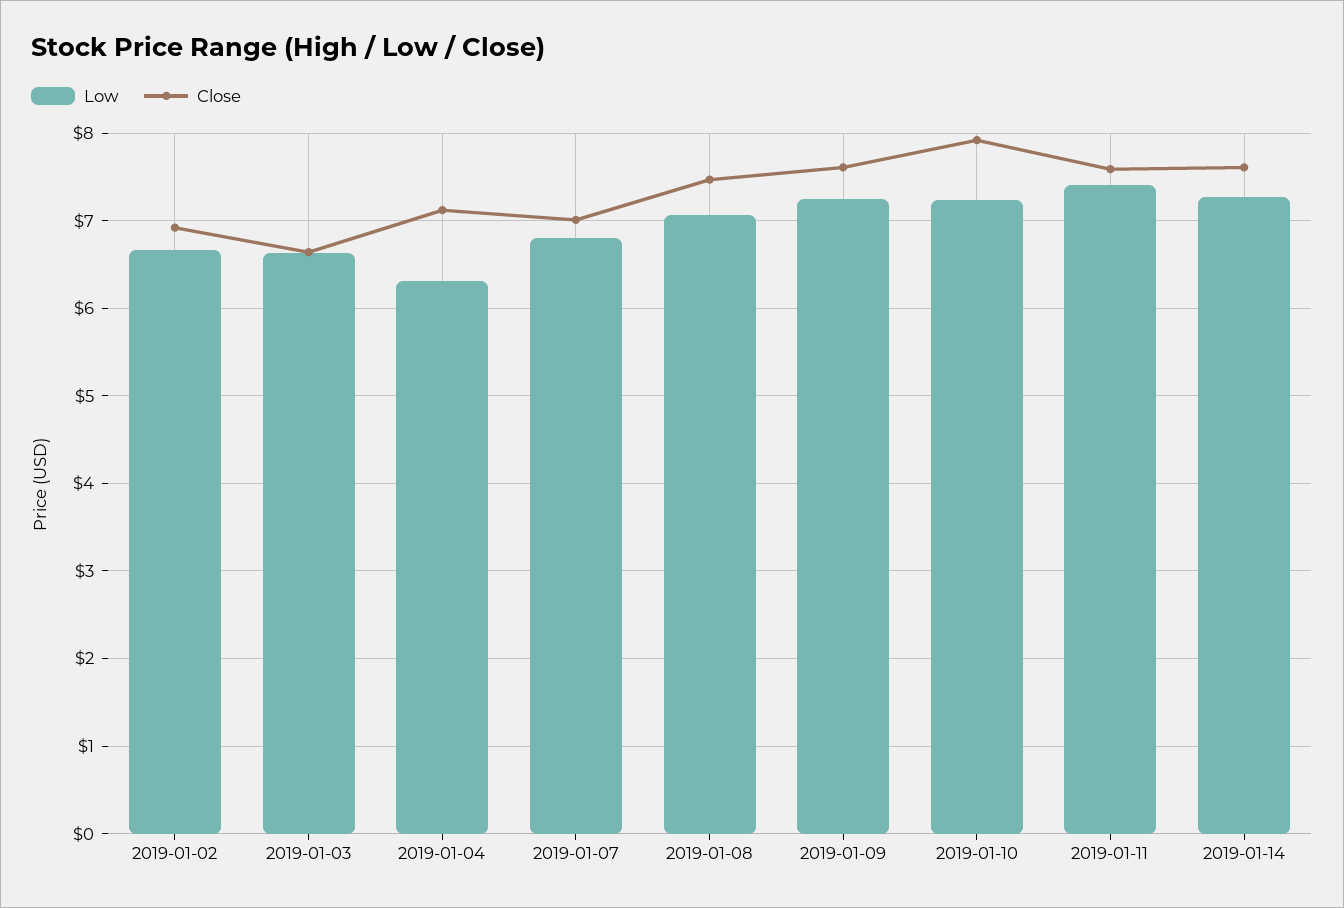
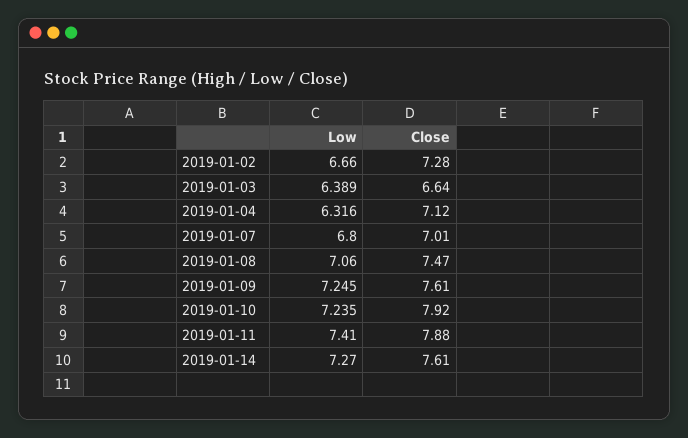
Close, 2019-01-02: 6.9 -> 7.28
Low, 2019-01-03: 6.6 -> 6.389
Close, 2019-01-11: 7.6 -> 7.88

